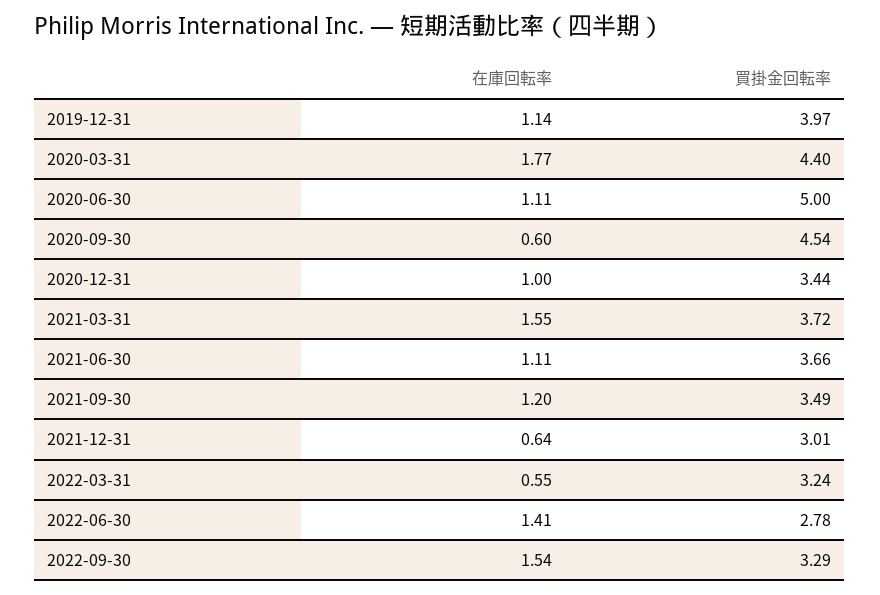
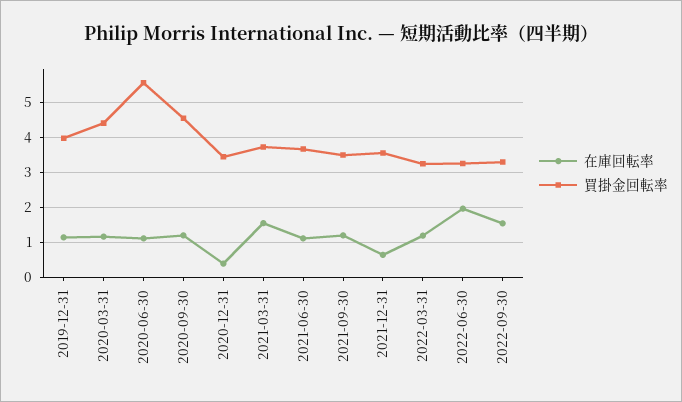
在庫回転率, 2020-03-31: 1.77 -> 1.2
買掛金回転率, 2020-06-30: 5 -> 5.6
在庫回転率, 2020-09-30: 0.6 -> 1.2
在庫回転率, 2020-12-31: 1 -> 0.4
買掛金回転率, 2021-12-31: 3.01 -> 3.6
在庫回転率, 2022-03-31: 0.55 -> 1.2
在庫回転率, 2022-06-30: 1.41 -> 2
買掛金回転率, 2022-06-30: 2.78 -> 3.2

